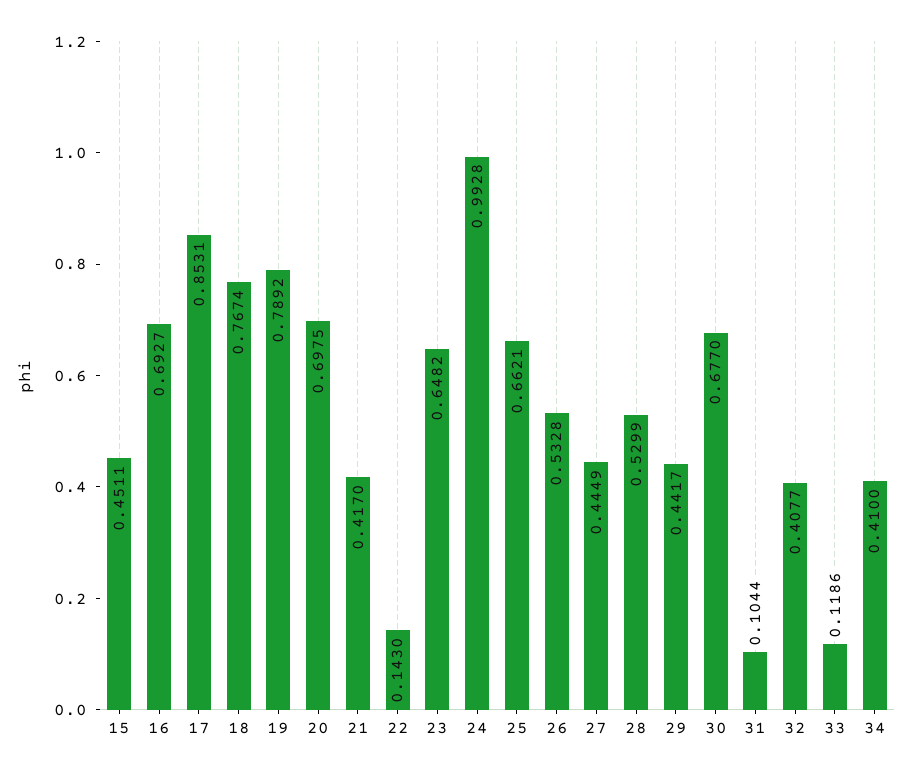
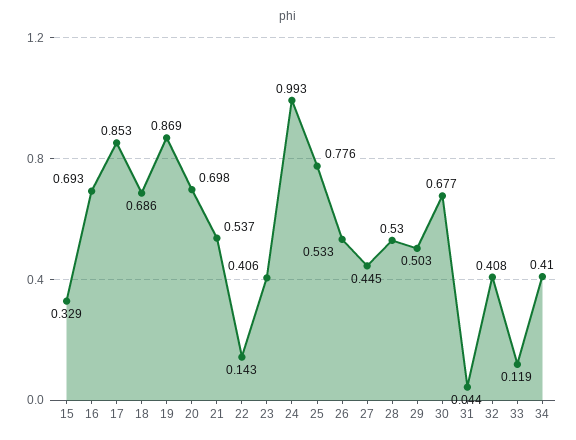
15: 0.4511 -> 0.329
18: 0.7674 -> 0.686
19: 0.7892 -> 0.869
21: 0.417 -> 0.537
23: 0.6482 -> 0.406
25: 0.6621 -> 0.776
29: 0.4417 -> 0.503
31: 0.1044 -> 0.044

